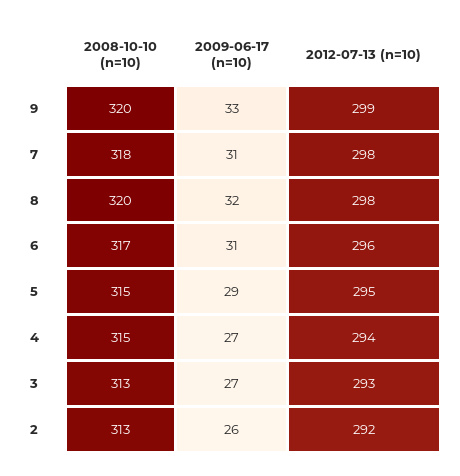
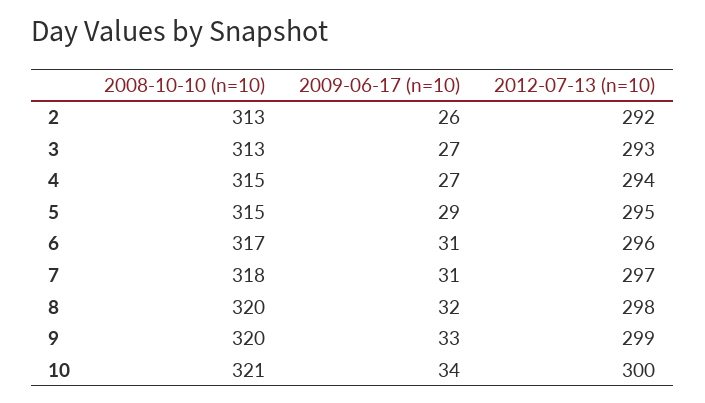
2012-07-13 (n=10), 7: 298 -> 297
2008-10-10 (n=10), 10: none -> 321
2009-06-17 (n=10), 10: none -> 34
2012-07-13 (n=10), 10: none -> 300

